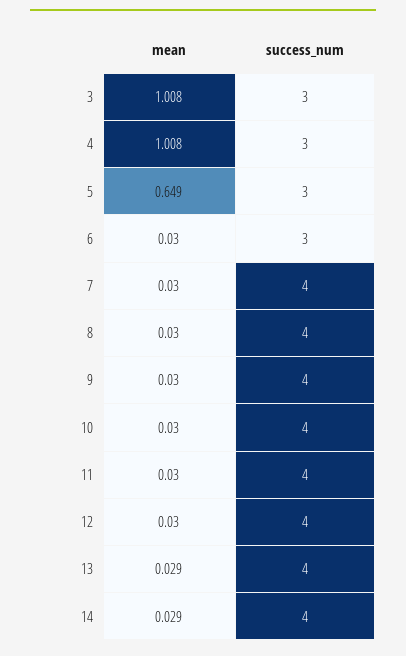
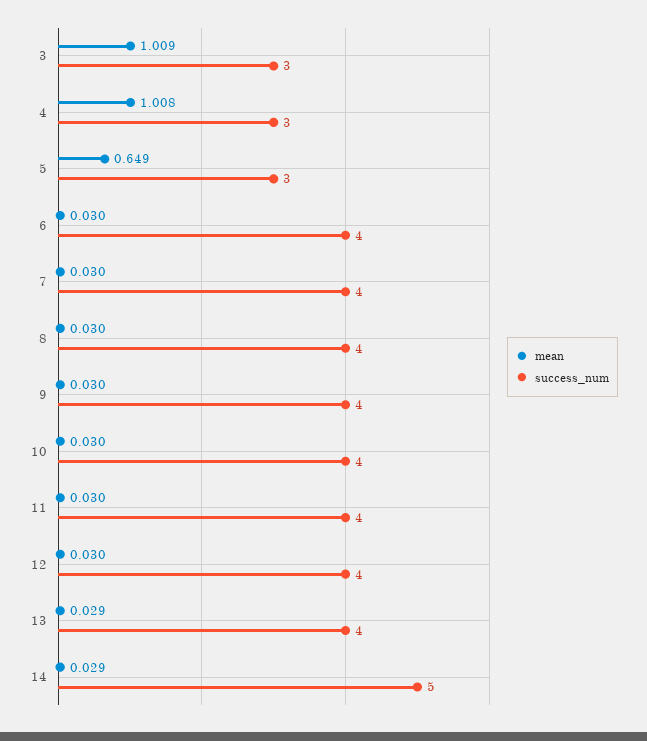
mean, 3: 1.008 -> 1.009
success_num, 6: 3 -> 4
success_num, 14: 4 -> 5

